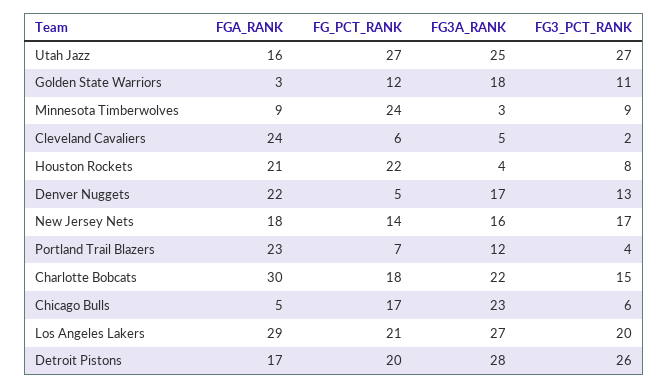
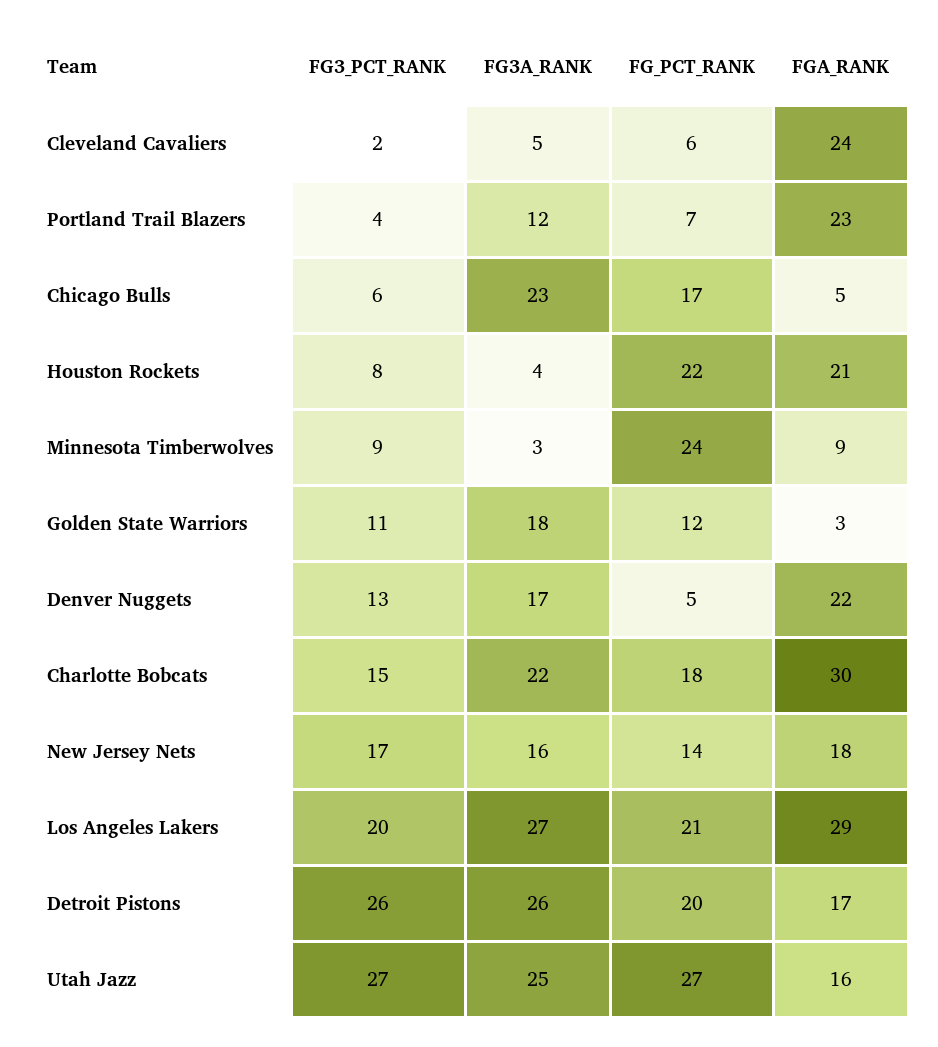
FG3A_RANK, Detroit Pistons: 28 -> 26

